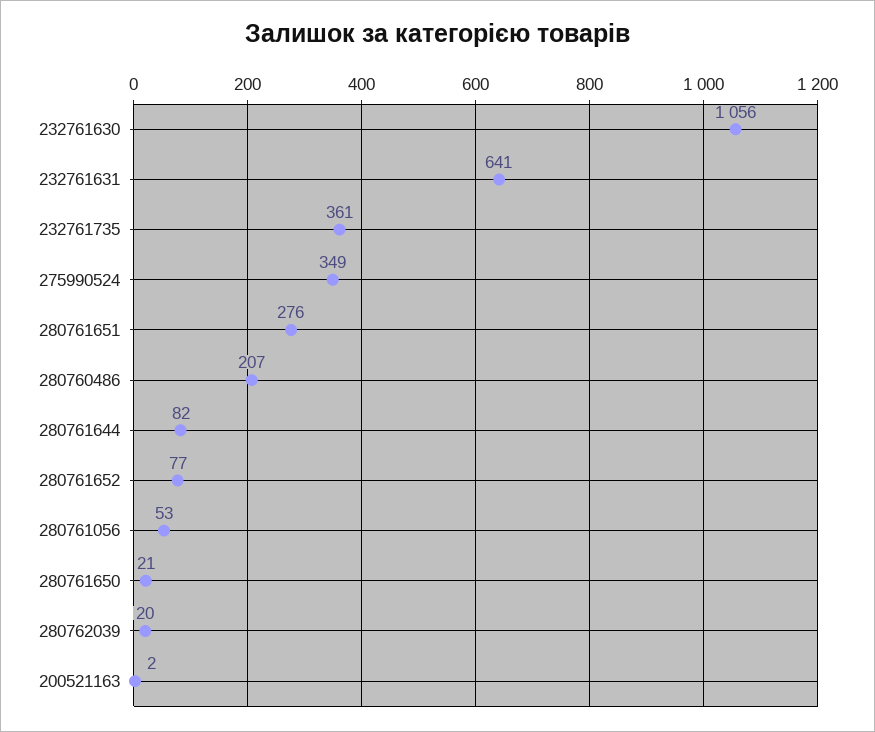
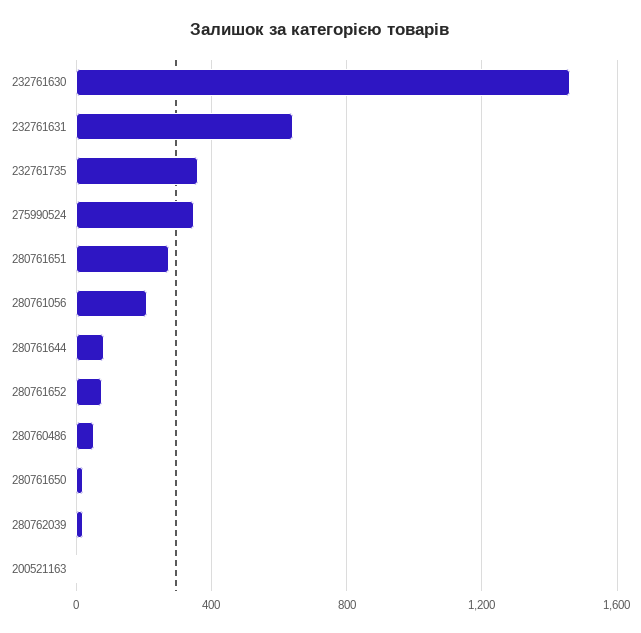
232761630: 1056 -> 1450
280760486: 207 -> 50
280761056: 53 -> 200

